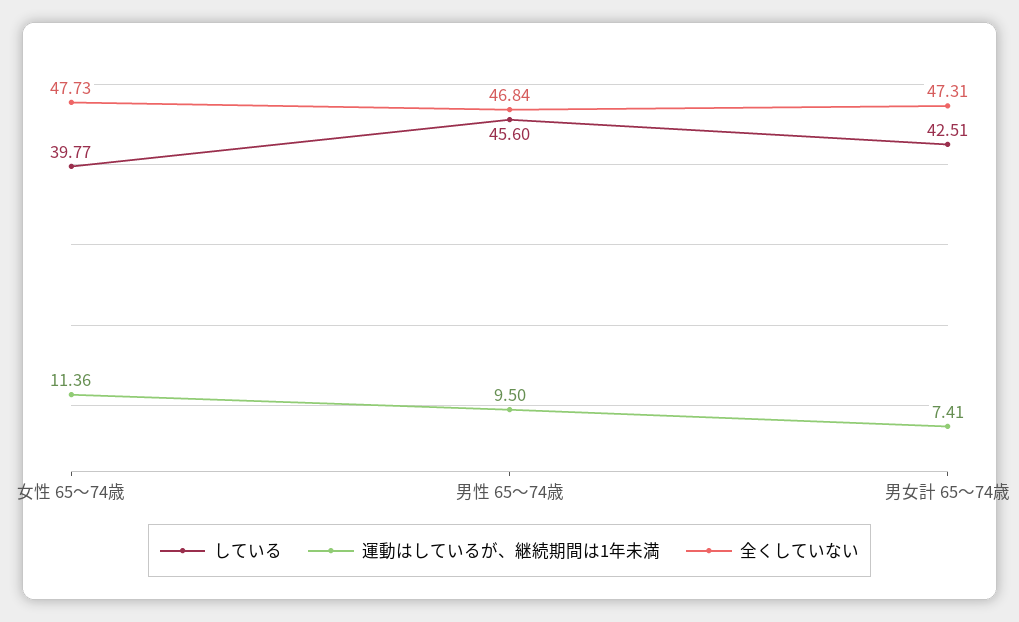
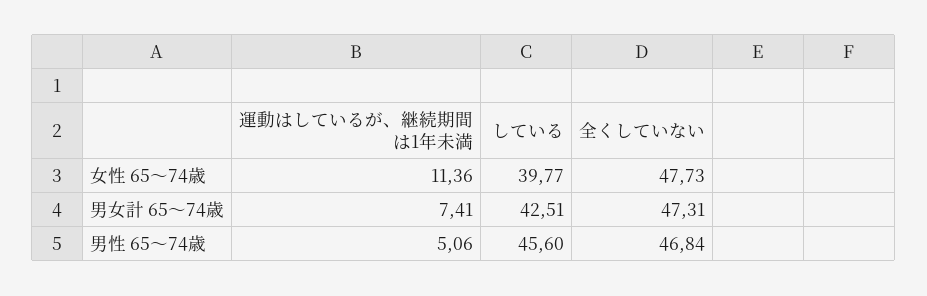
運動はしているが、継続期間は1年未満, 男性 65～74歳: 9.5 -> 5.06

